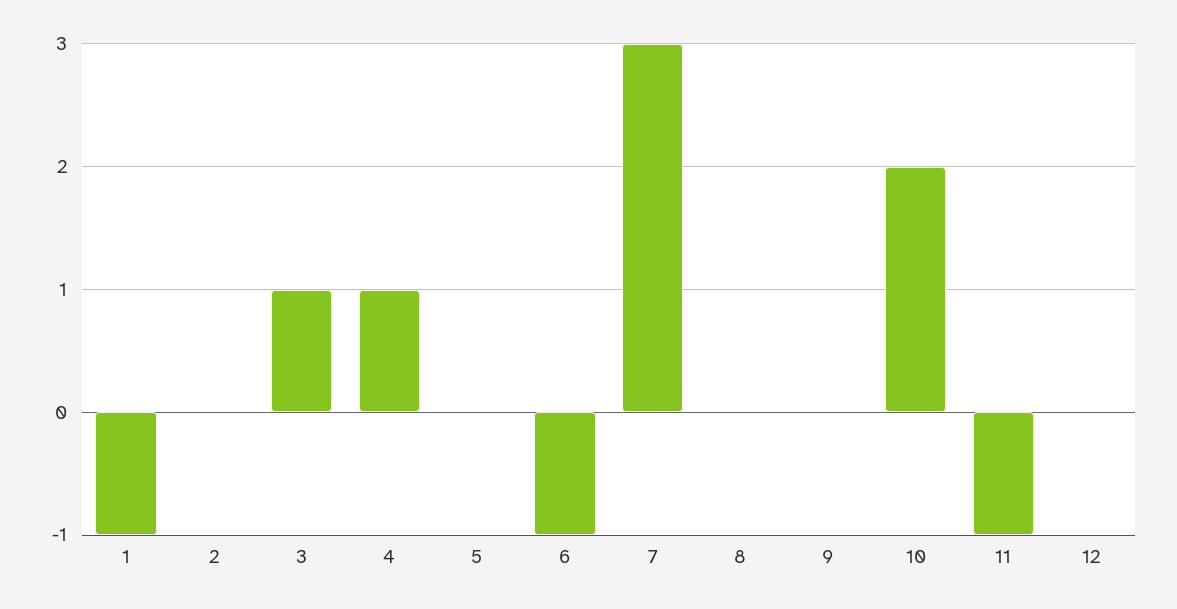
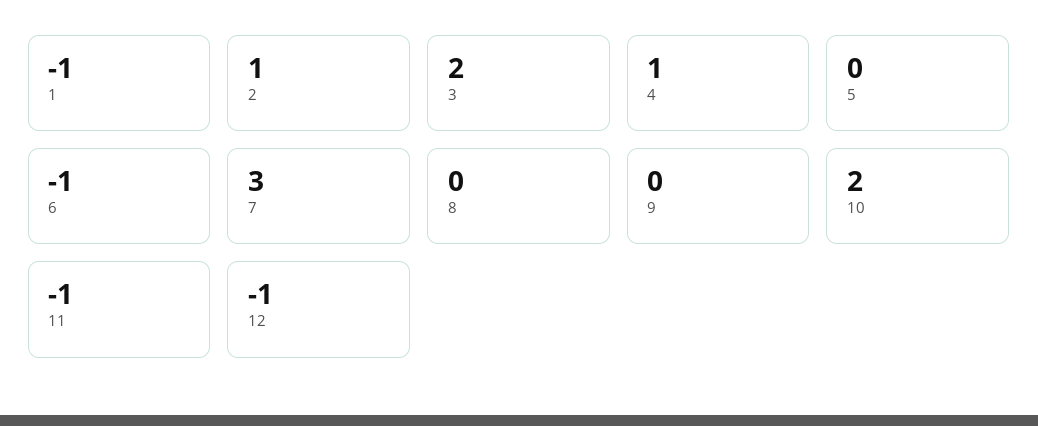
2: 0 -> 1
3: 1 -> 2
12: 0 -> -1

